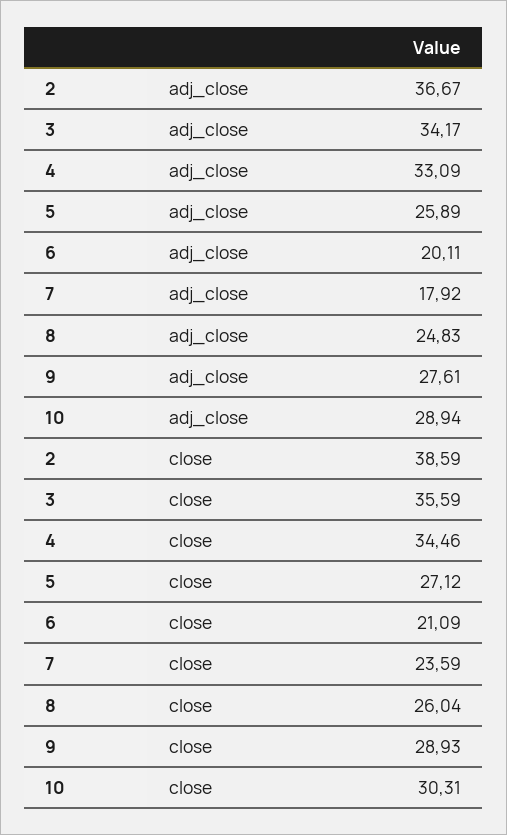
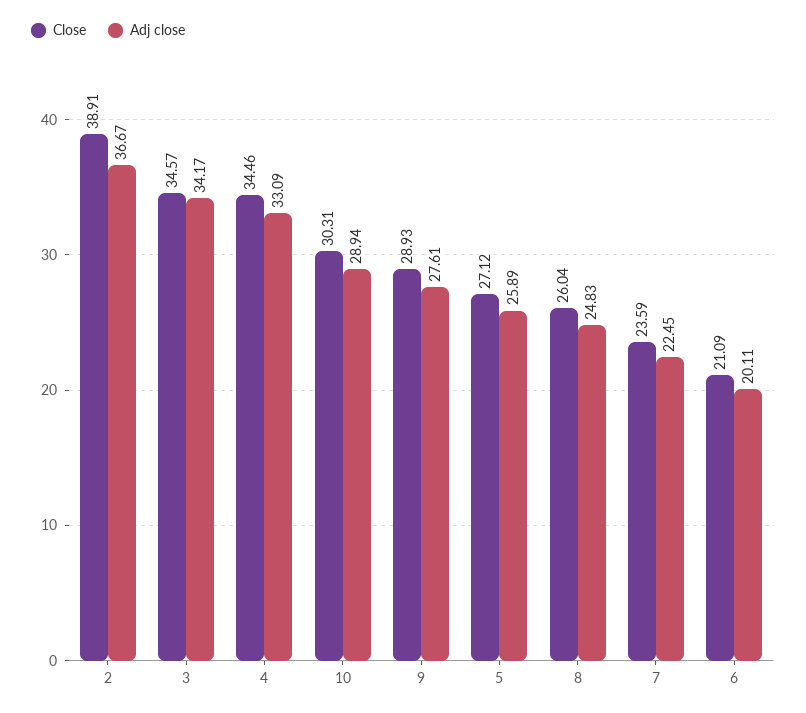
adj_close, 7: 17.92 -> 22.45
close, 2: 38.59 -> 38.91
close, 3: 35.59 -> 34.57

